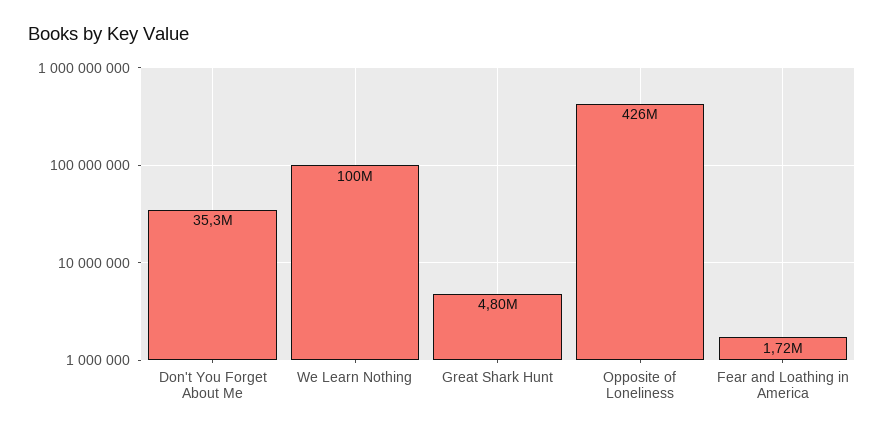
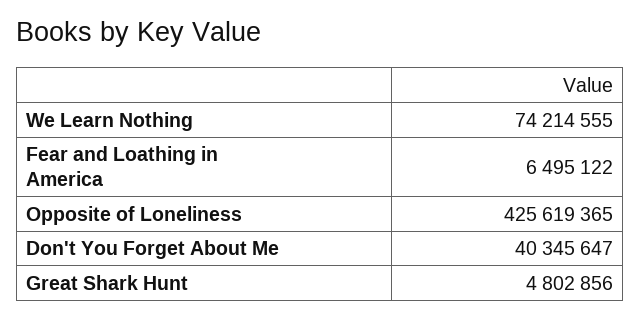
Don't You Forget About Me: 35300000 -> 40345647
We Learn Nothing: 100000000 -> 74214555
Fear and Loathing in America: 1720000 -> 6495122

